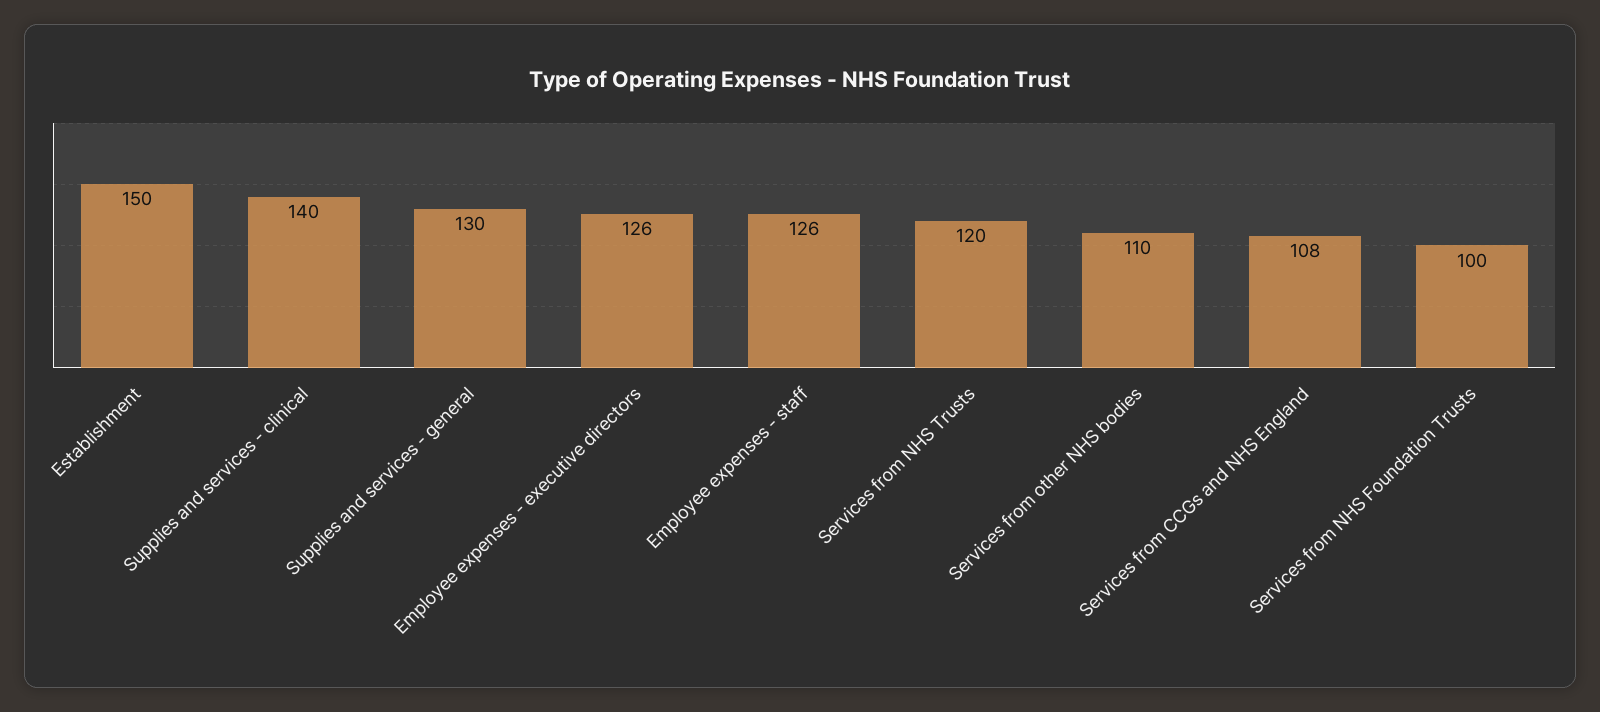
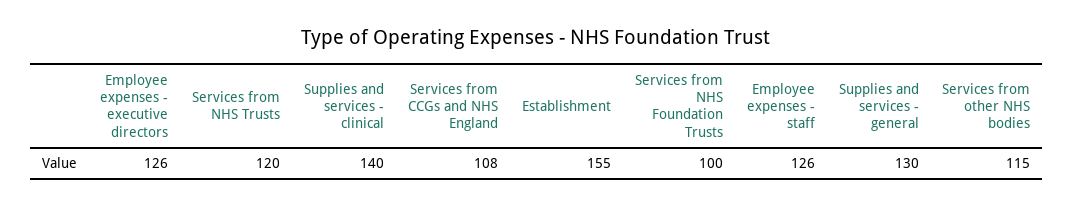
Establishment: 150 -> 155
Services from other NHS bodies: 110 -> 115

